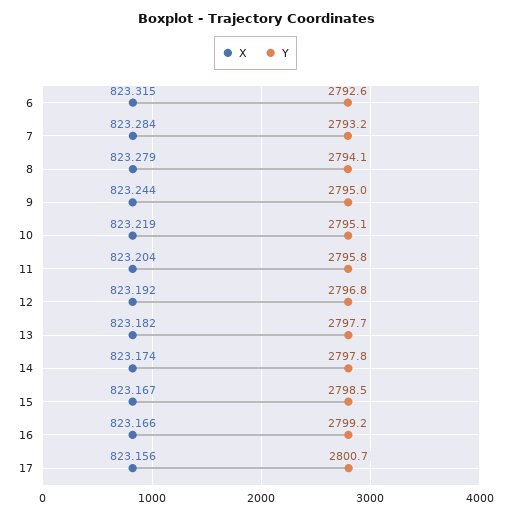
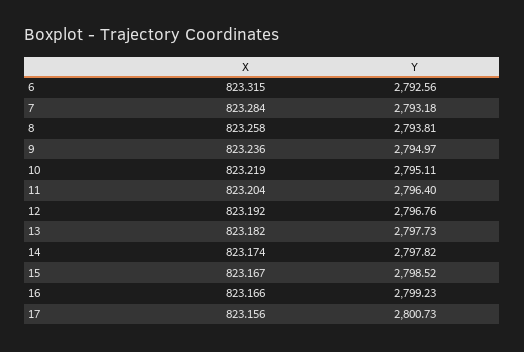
X, 8: 823.279 -> 823.258
Y, 8: 2794.1 -> 2793.81
X, 9: 823.244 -> 823.236
Y, 11: 2795.8 -> 2796.4

